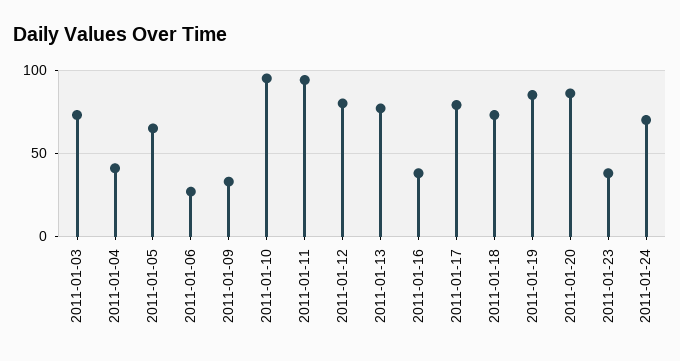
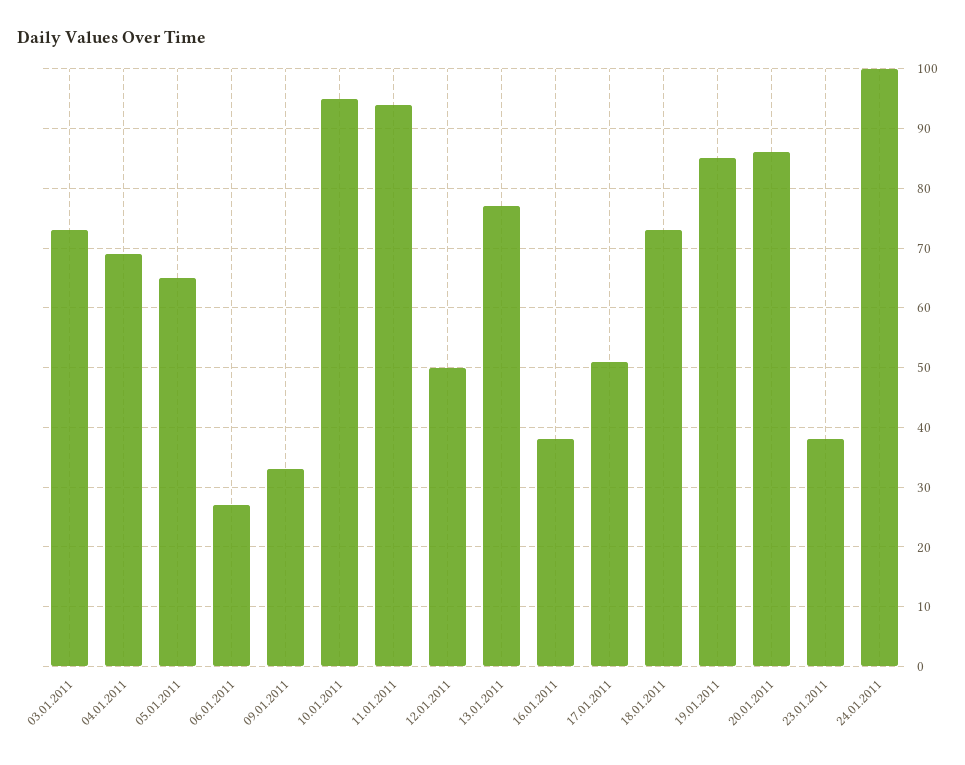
2011-01-04: 40 -> 70
2011-01-12: 80 -> 50
2011-01-17: 80 -> 50
2011-01-24: 70 -> 100

